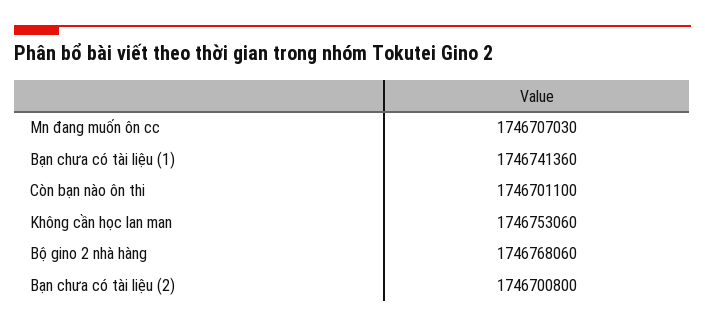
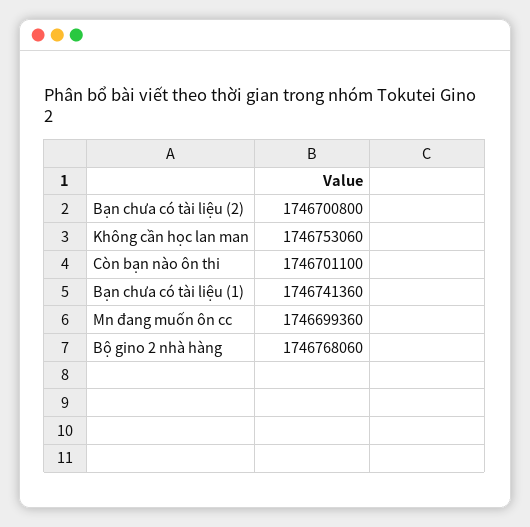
Mn đang muốn ôn cc: 1746707030 -> 1746699360

